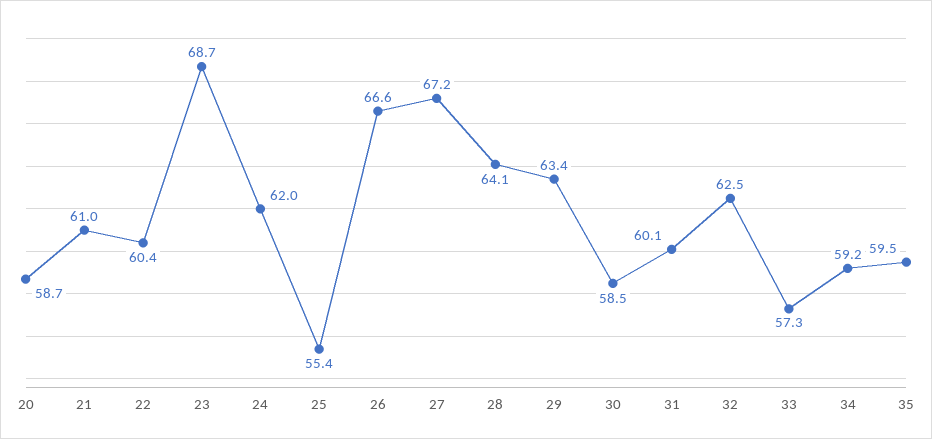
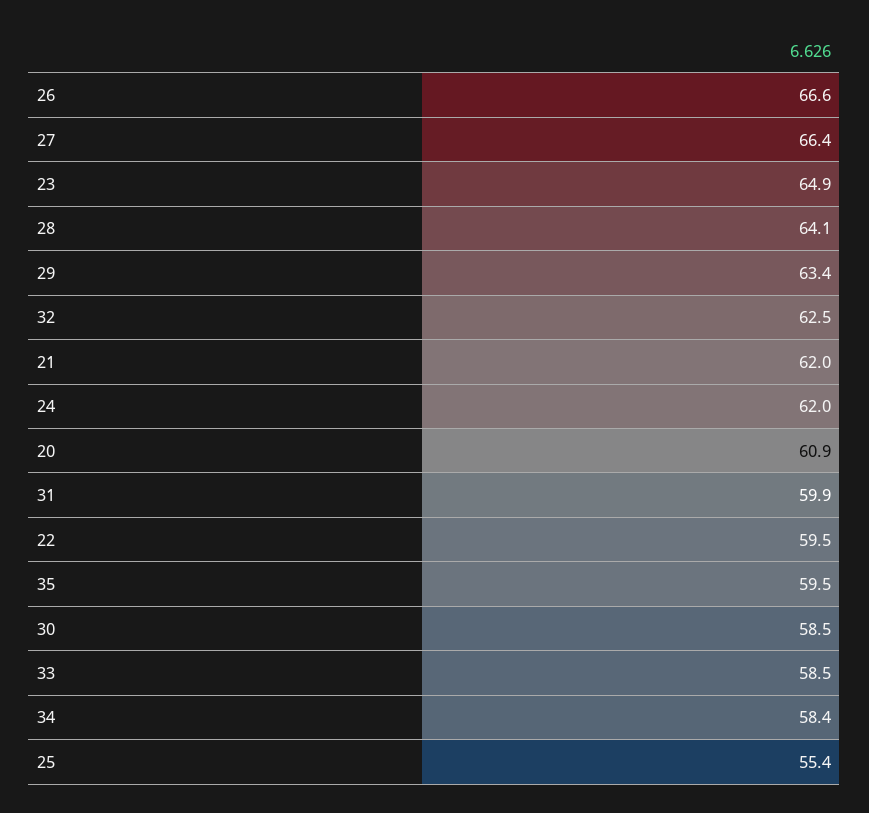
20: 58.7 -> 60.9
21: 61 -> 62
22: 60.4 -> 59.5
23: 68.7 -> 64.9
27: 67.2 -> 66.4
31: 60.1 -> 59.9
33: 57.3 -> 58.5
34: 59.2 -> 58.4

